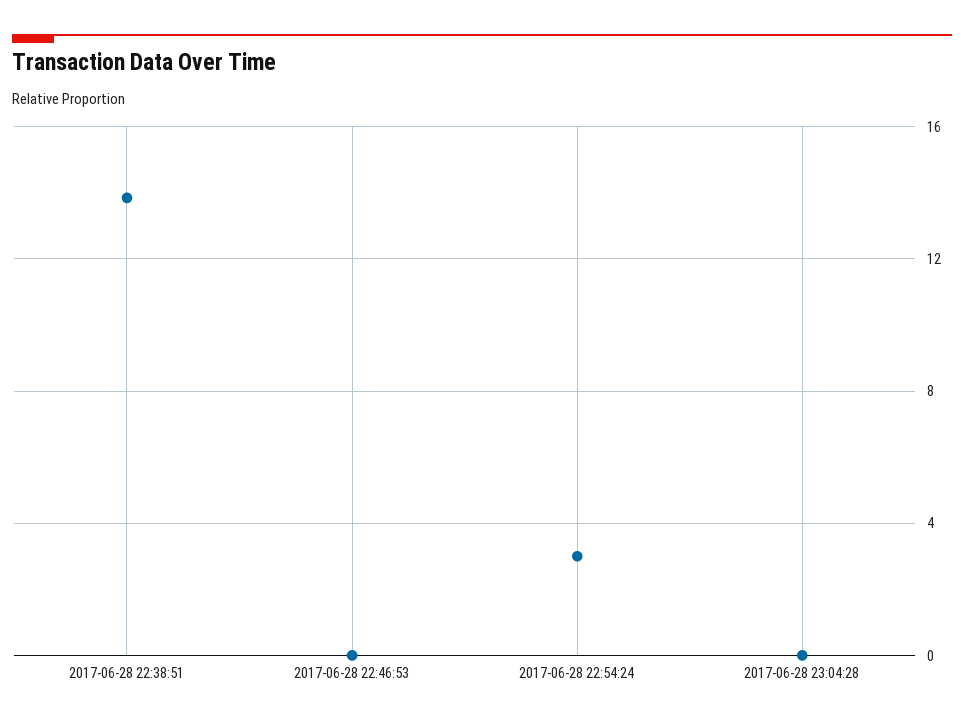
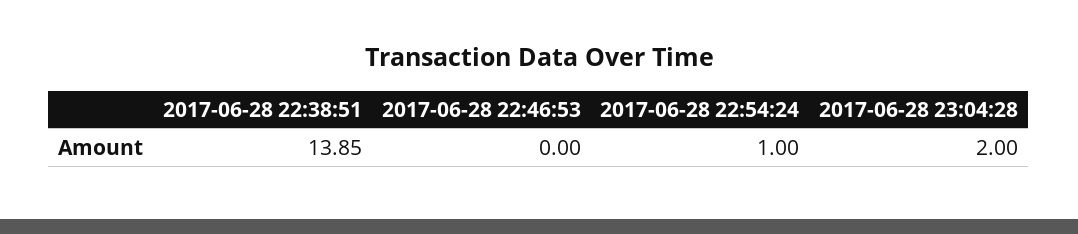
2017-06-28 22:54:24: 3 -> 1
2017-06-28 23:04:28: 0 -> 2

